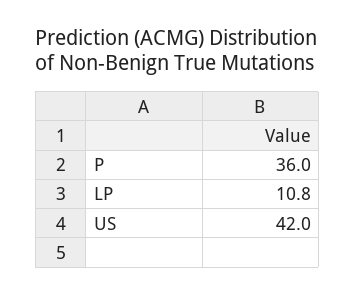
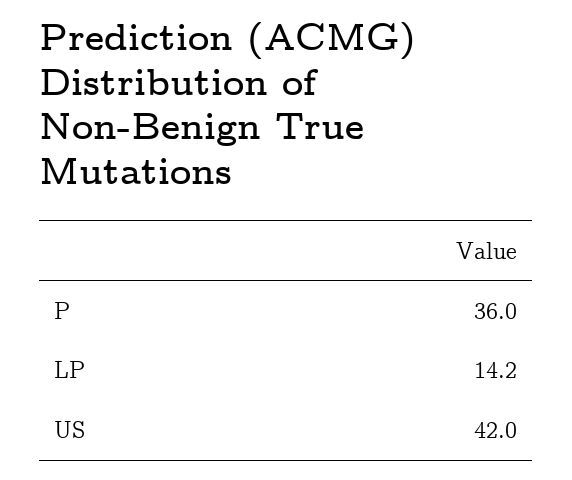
LP: 10.8 -> 14.2

